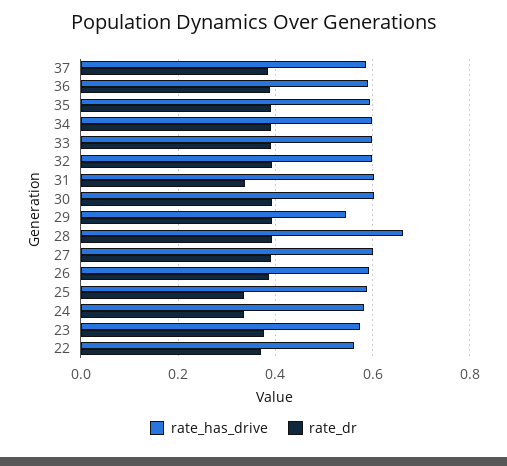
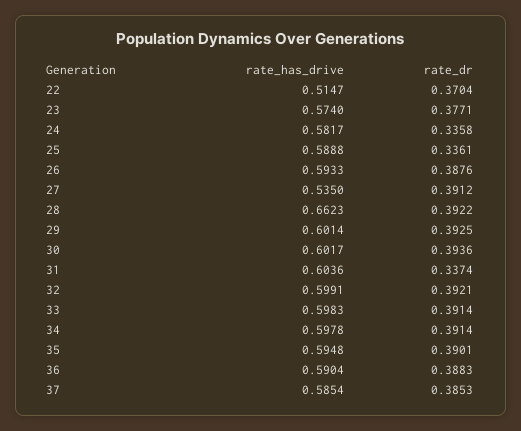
rate_has_drive, 29: 0.54 -> 0.6014
rate_has_drive, 27: 0.6 -> 0.535
rate_has_drive, 22: 0.56 -> 0.5147

